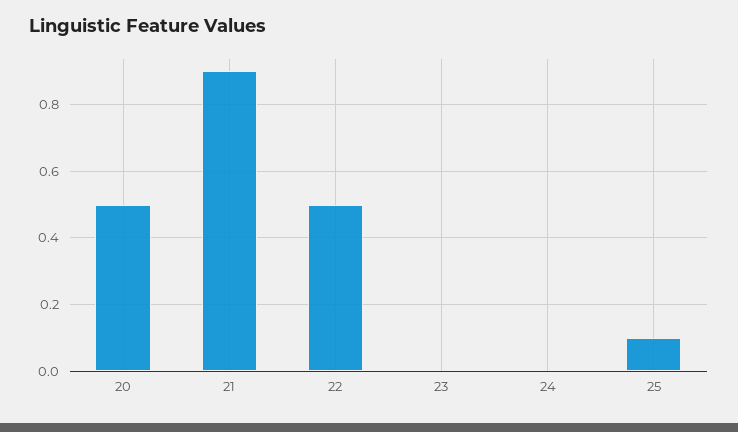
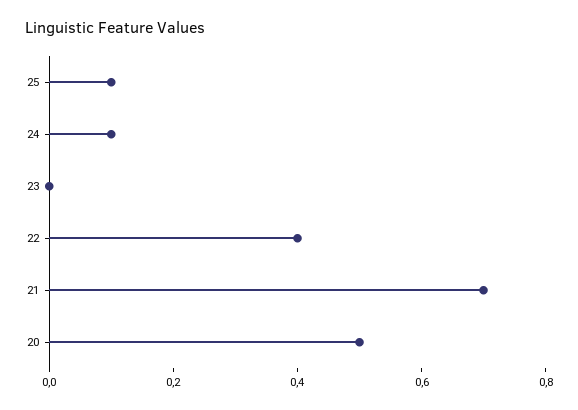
21: 0.9 -> 0.7
22: 0.5 -> 0.4
24: 0 -> 0.1

